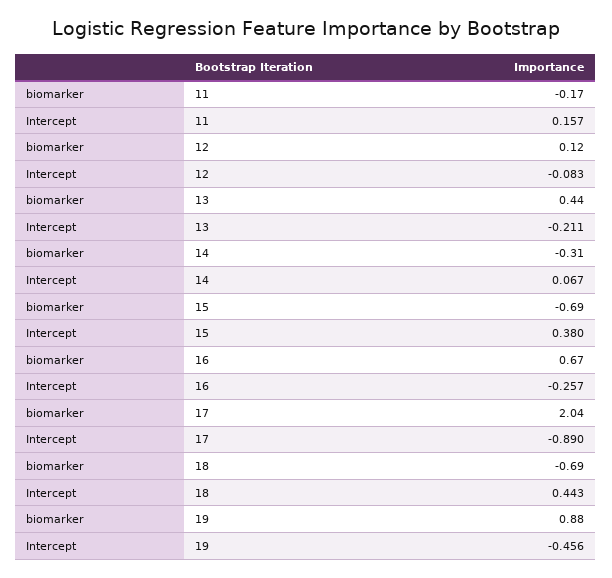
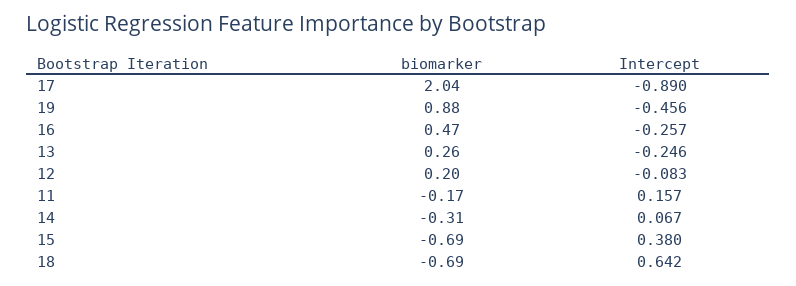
biomarker, 12: 0.12 -> 0.2
biomarker, 13: 0.44 -> 0.26
Intercept, 13: -0.211 -> -0.246
biomarker, 16: 0.67 -> 0.47
Intercept, 18: 0.443 -> 0.642

